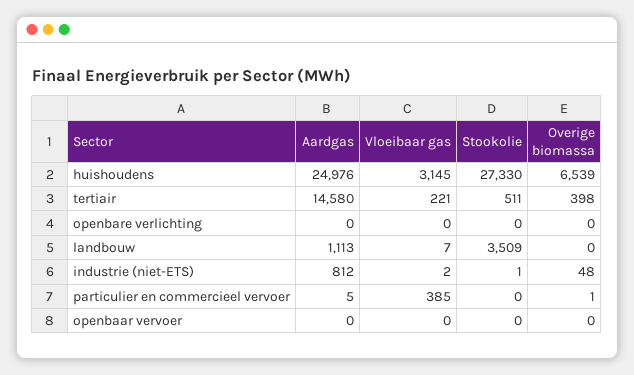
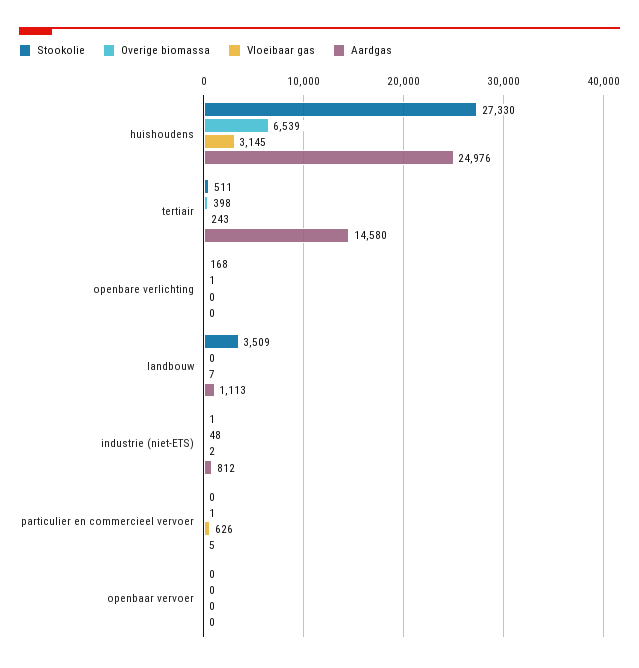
Vloeibaar gas, tertiair: 221 -> 243
Stookolie, openbare verlichting: 0 -> 168
Overige biomassa, openbare verlichting: 0 -> 1
Vloeibaar gas, particulier en commercieel vervoer: 385 -> 626

